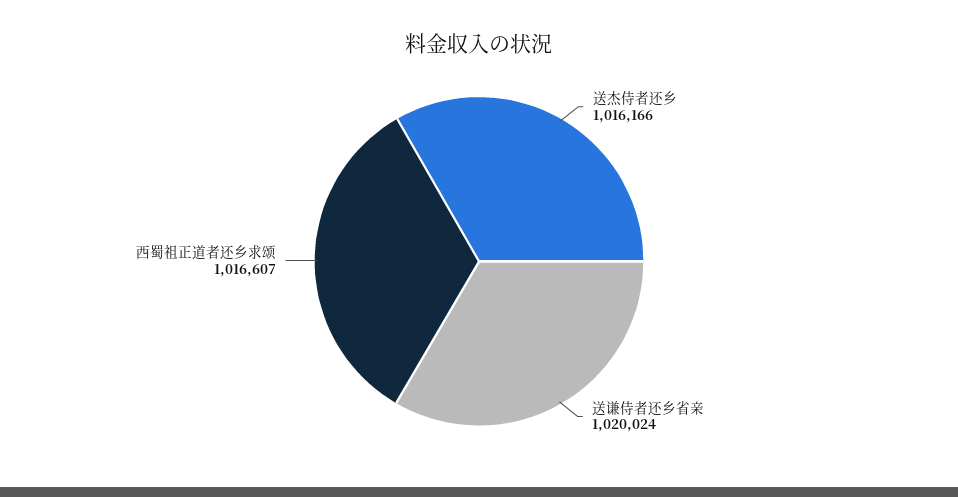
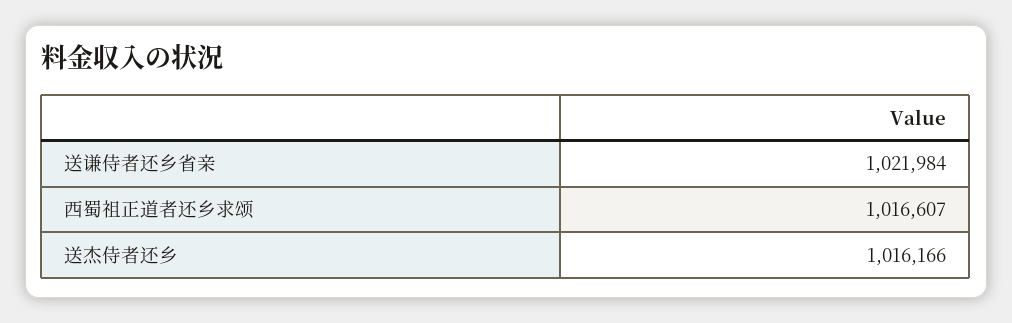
送谦侍者还乡省亲: 1020024 -> 1021984

